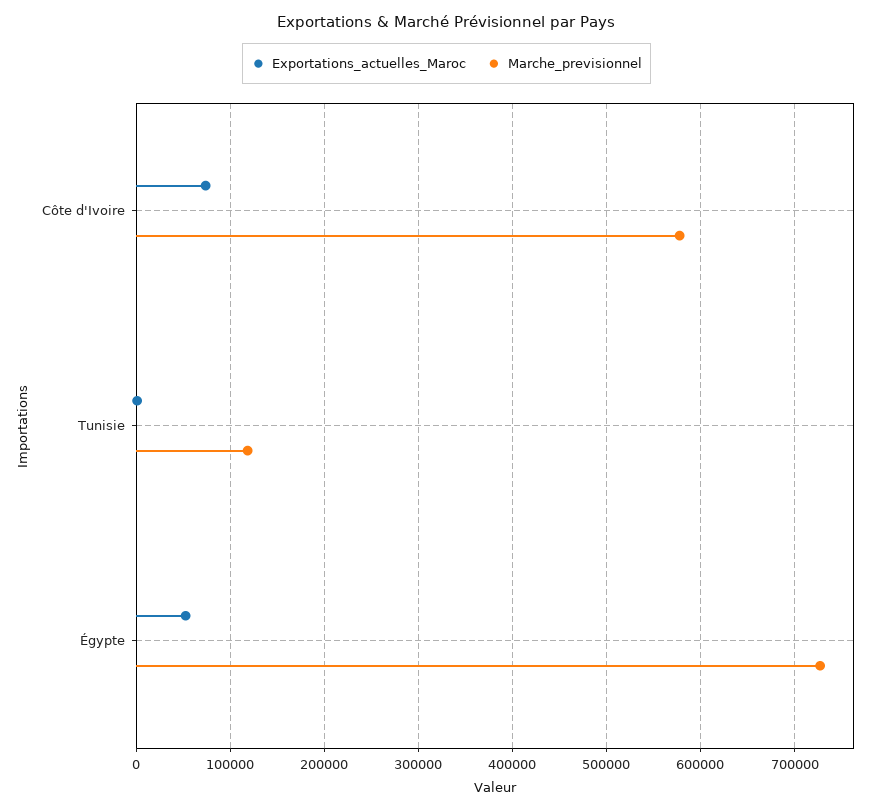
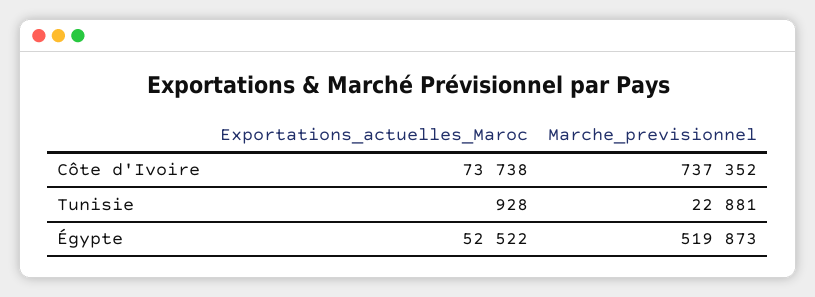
Marche_previsionnel, Côte d'Ivoire: 580000 -> 737352
Marche_previsionnel, Tunisie: 120000 -> 22881
Marche_previsionnel, Égypte: 730000 -> 519873

